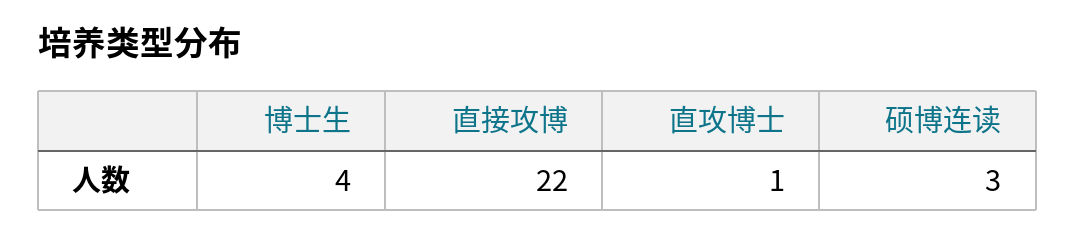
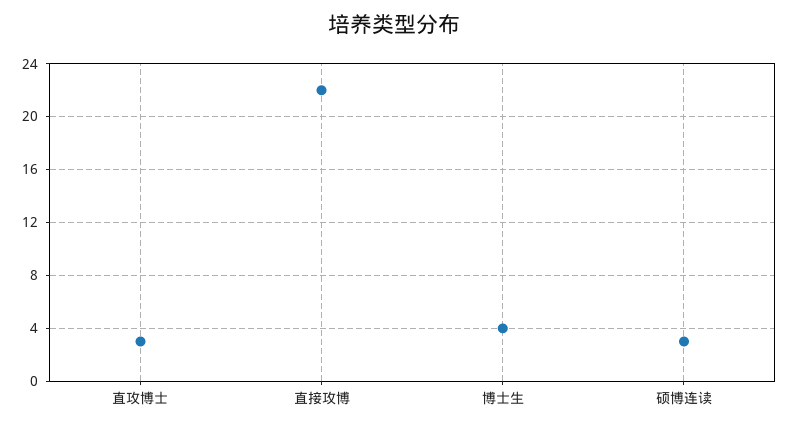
直攻博士: 1 -> 3

